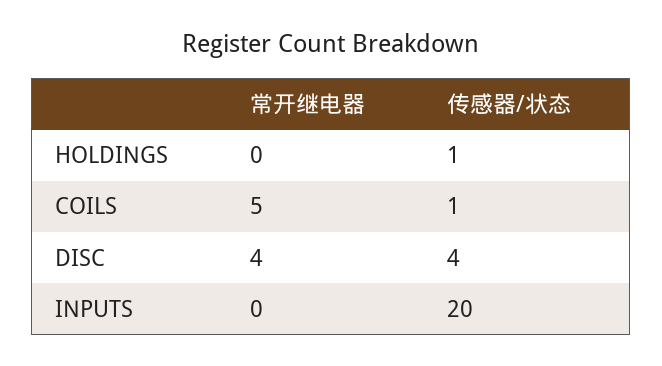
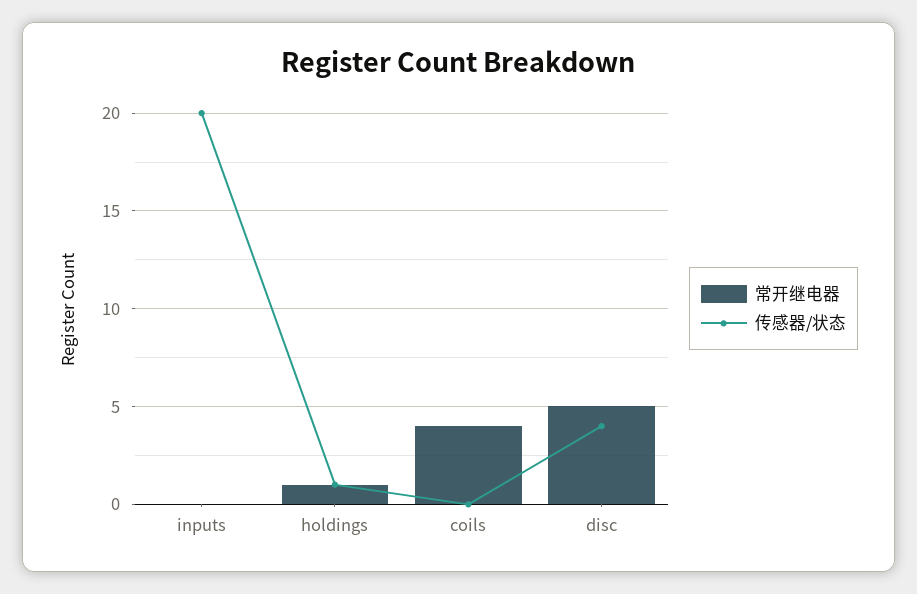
常开继电器, HOLDINGS: 0 -> 1
常开继电器, COILS: 5 -> 4
传感器/状态, COILS: 1 -> 0
常开继电器, DISC: 4 -> 5

